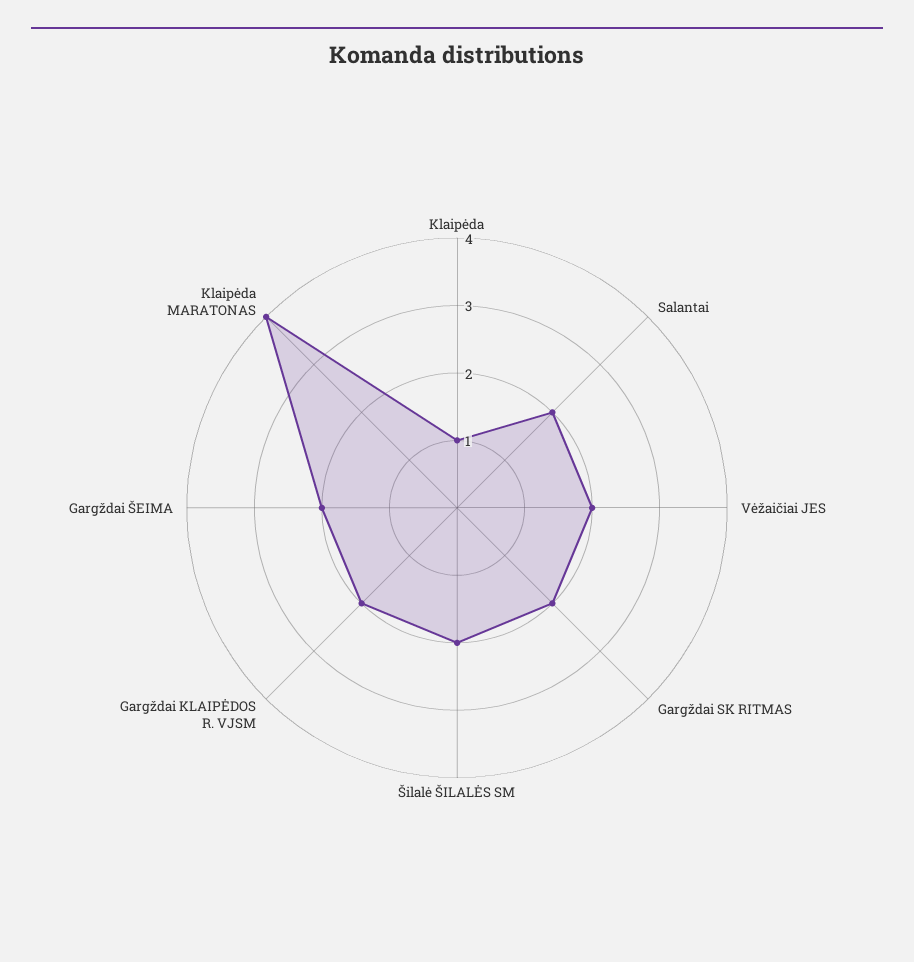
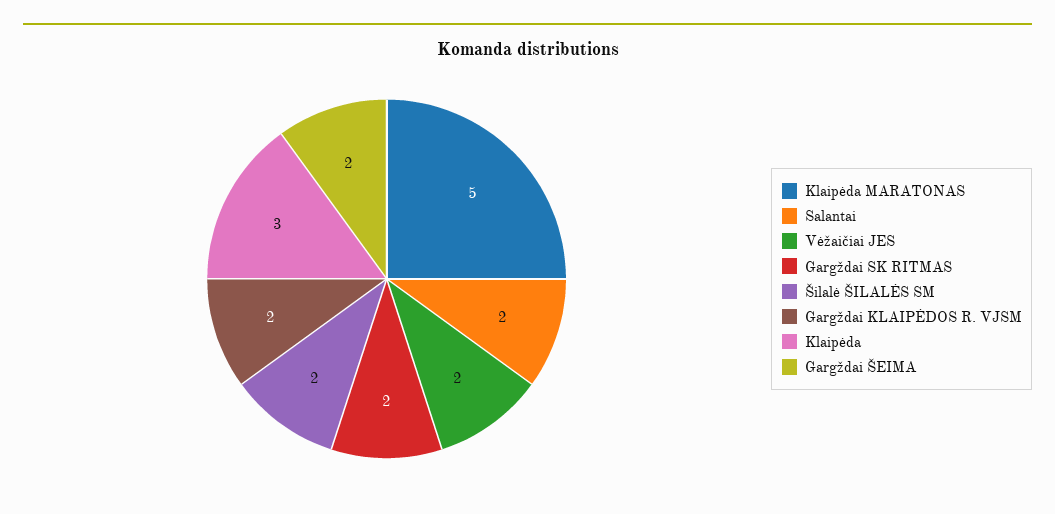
Klaipėda: 1 -> 3
Klaipėda MARATONAS: 4 -> 5

